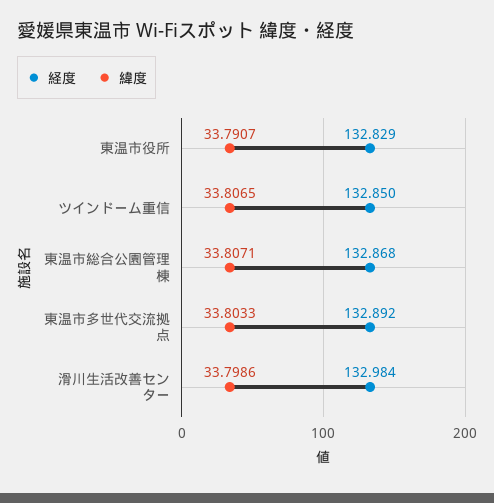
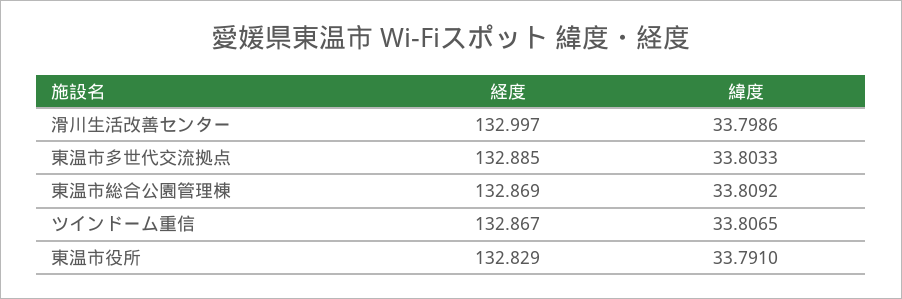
緯度, 東温市役所: 33.7907 -> 33.791
経度, ツインドーム重信: 132.85 -> 132.867
経度, 東温市総合公園管理棟: 132.868 -> 132.869
緯度, 東温市総合公園管理棟: 33.8071 -> 33.8092
経度, 東温市多世代交流拠点: 132.892 -> 132.885
経度, 滑川生活改善センター: 132.984 -> 132.997

